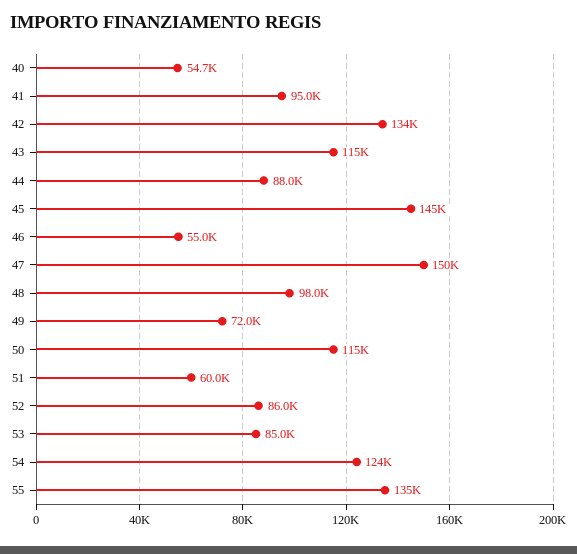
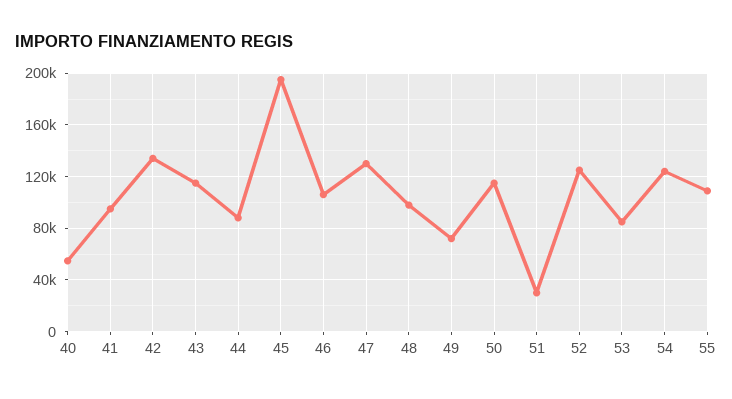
45: 145000 -> 195000
46: 55000 -> 105000
47: 150000 -> 130000
51: 60000 -> 30000
52: 86000 -> 125000
55: 135000 -> 110000

